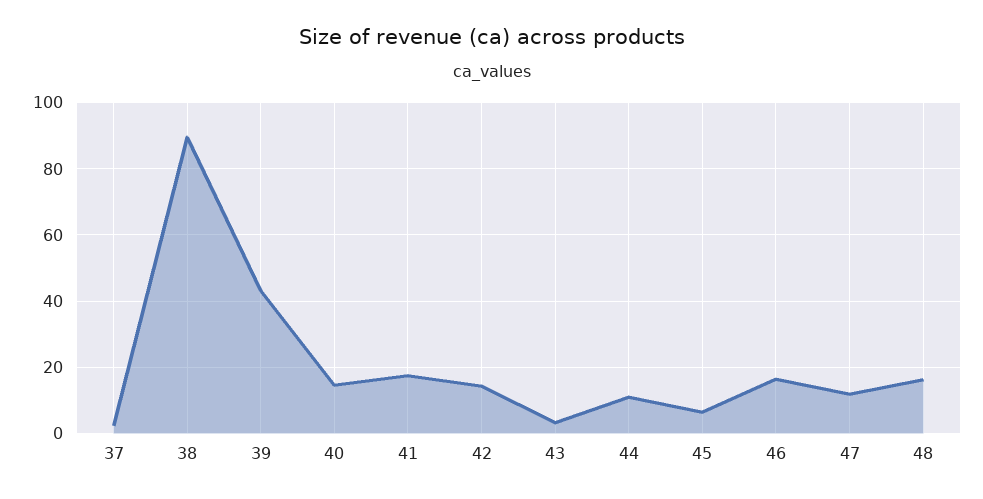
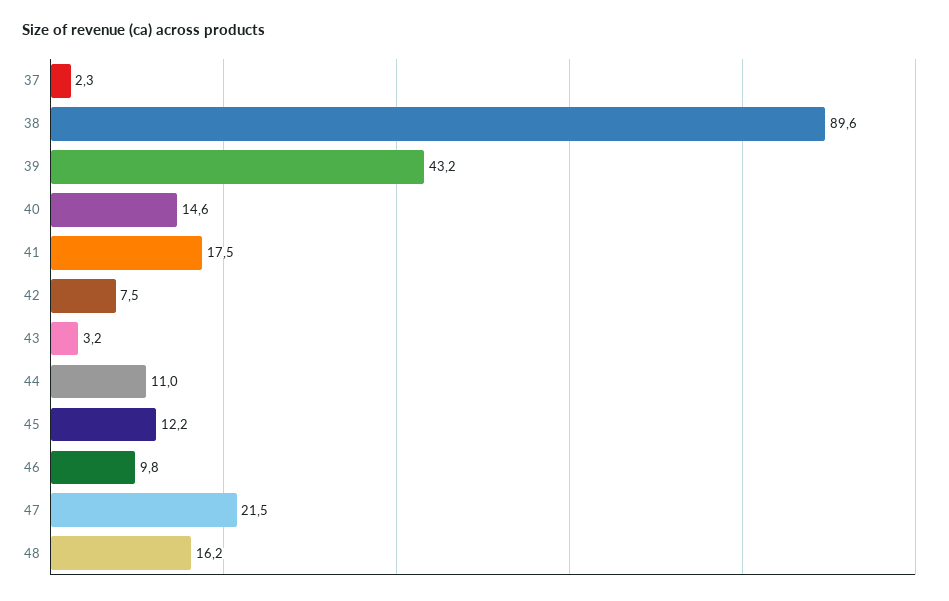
42: 14 -> 7.5
45: 6 -> 12.2
46: 16 -> 9.8
47: 12 -> 21.5

